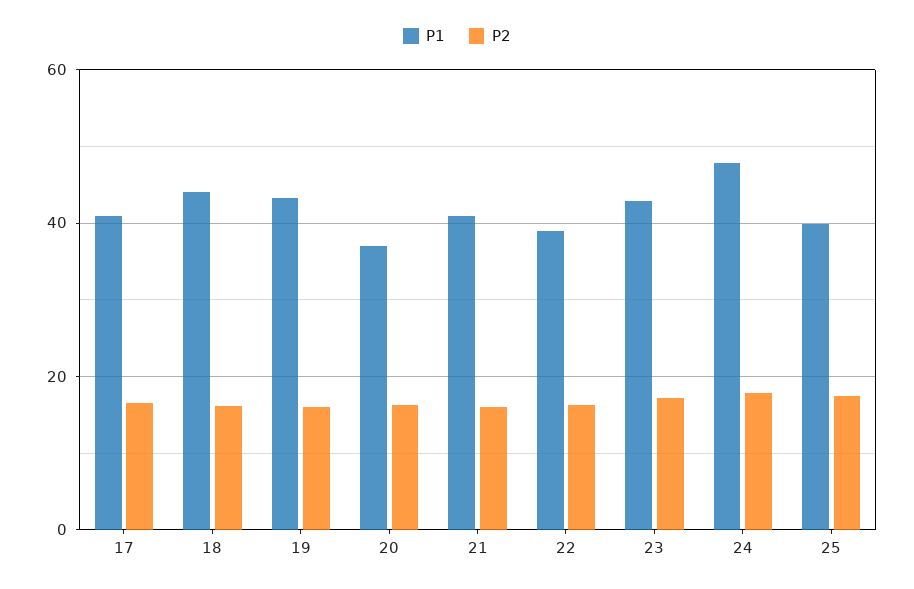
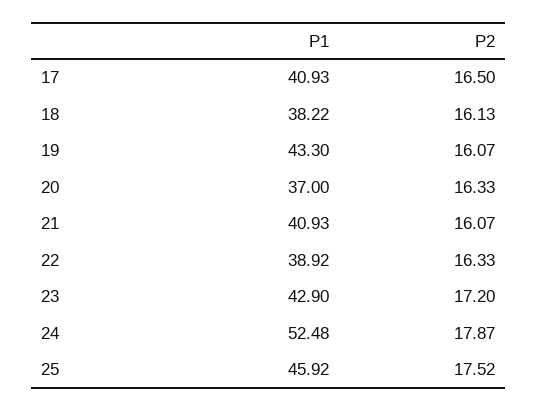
P1, 18: 44 -> 38.22
P1, 24: 48 -> 52.48
P1, 25: 40 -> 45.92

